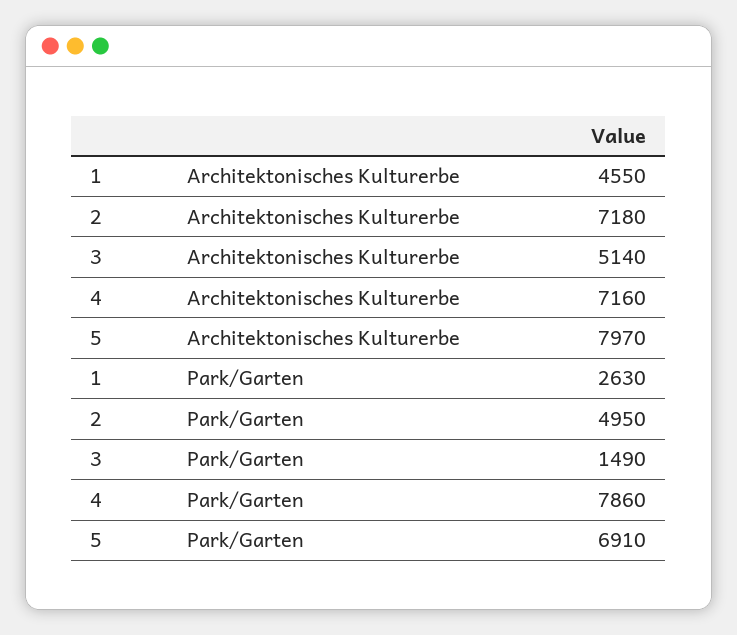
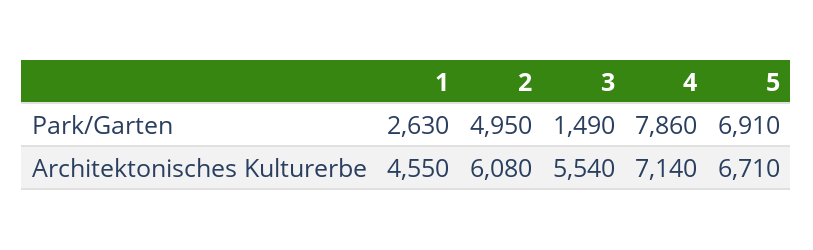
2, Architektonisches Kulturerbe: 7180 -> 6080
3, Architektonisches Kulturerbe: 5140 -> 5540
4, Architektonisches Kulturerbe: 7160 -> 7140
5, Architektonisches Kulturerbe: 7970 -> 6710

